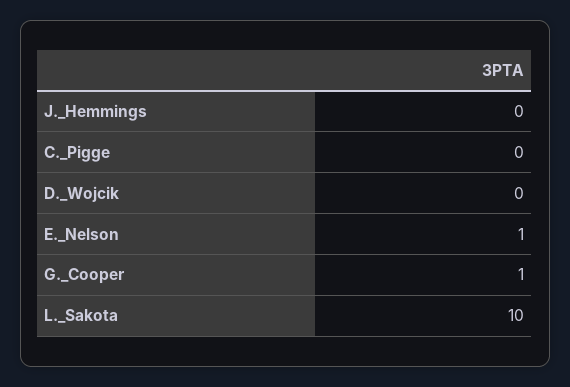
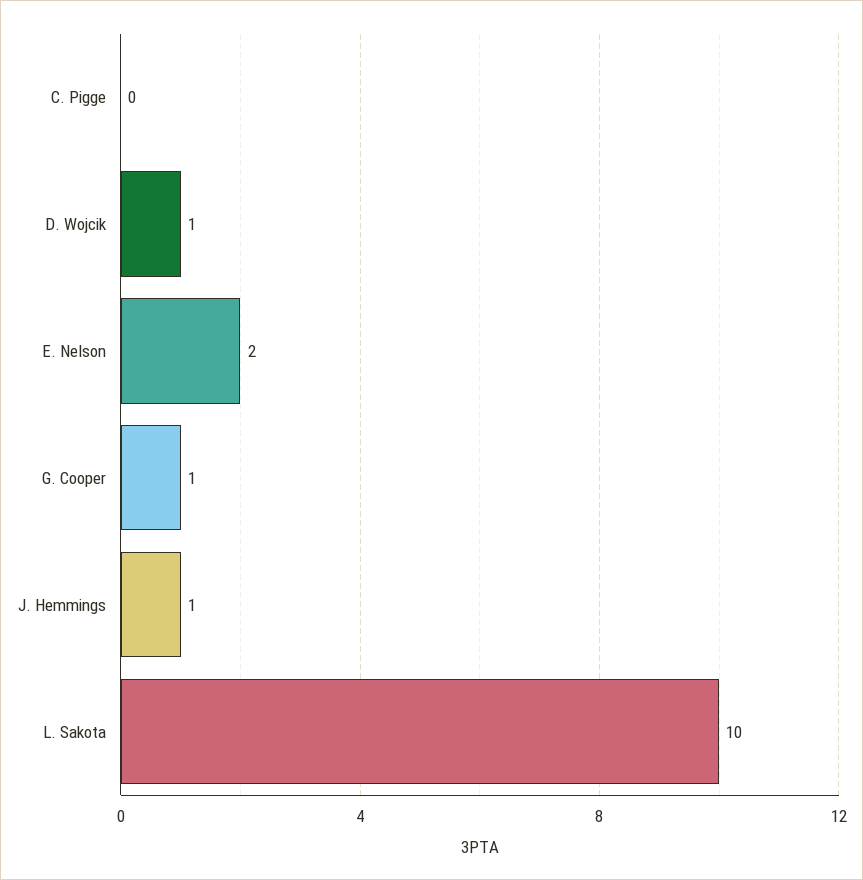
J._Hemmings: 0 -> 1
D._Wojcik: 0 -> 1
E._Nelson: 1 -> 2

